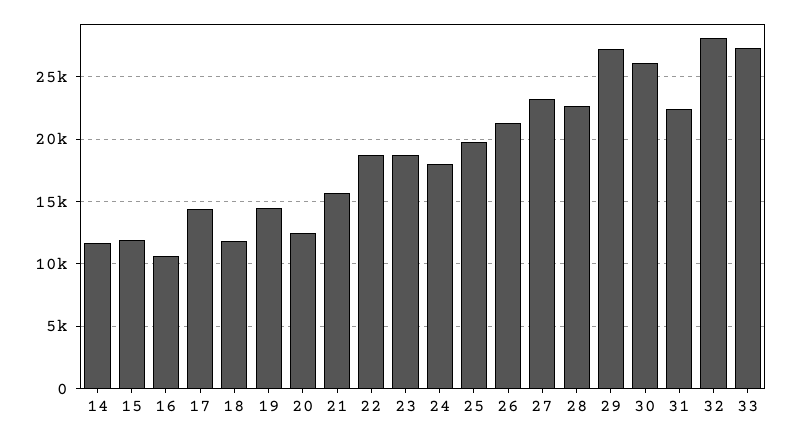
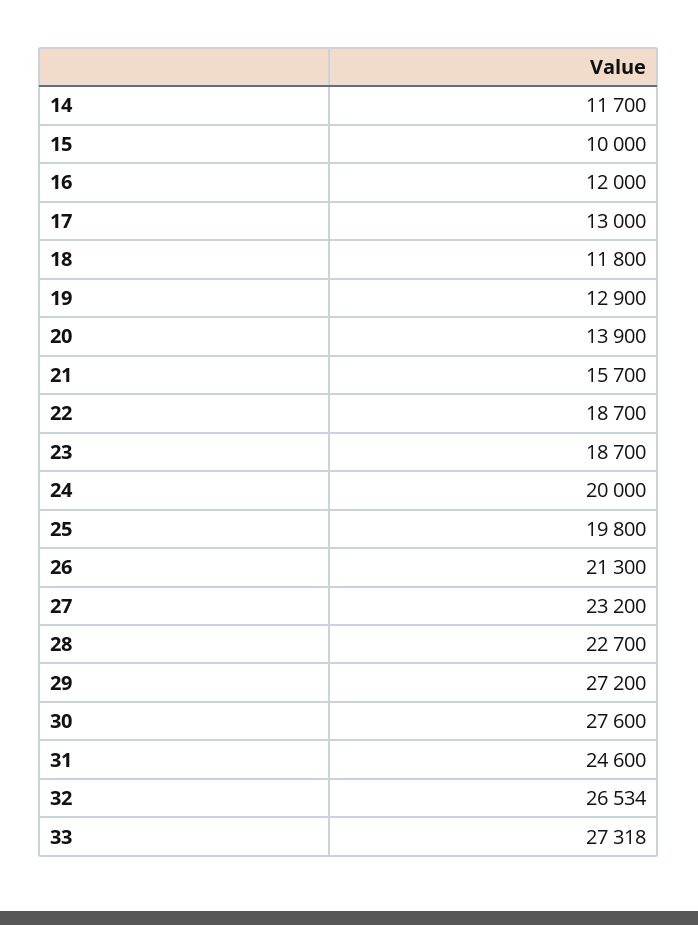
15: 12000 -> 10000
16: 10500 -> 12000
17: 14500 -> 13000
19: 14500 -> 12900
20: 12500 -> 13900
24: 18000 -> 20000
30: 26000 -> 27600
31: 22500 -> 24600
32: 28000 -> 26534

